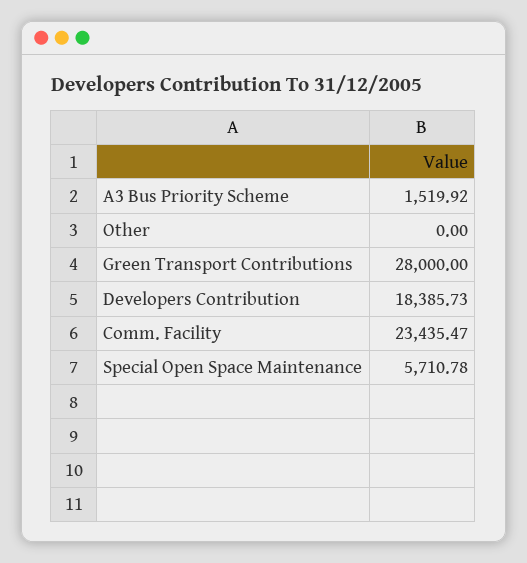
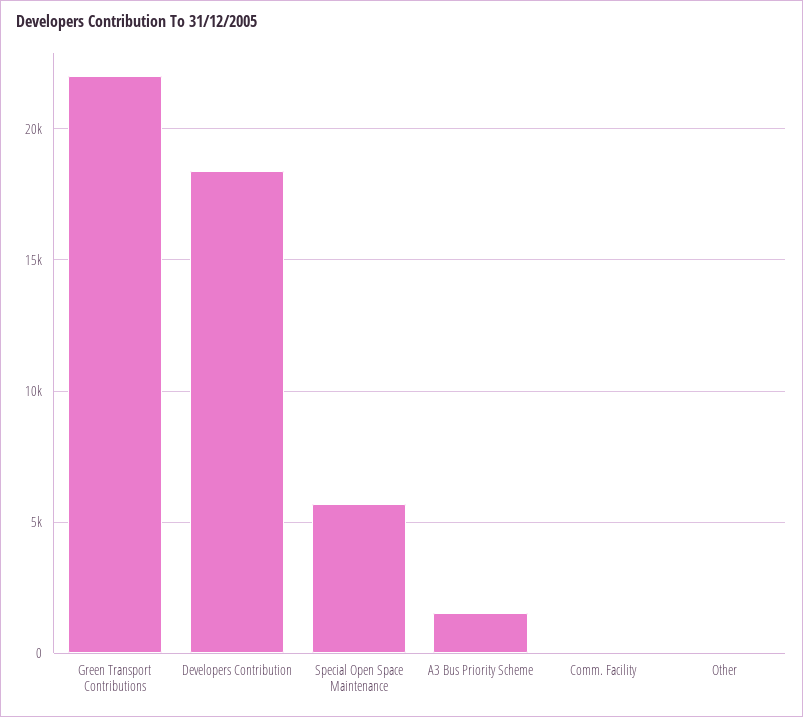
Green Transport Contributions: 28000 -> 22000
Comm. Facility: 23435.47 -> 0

